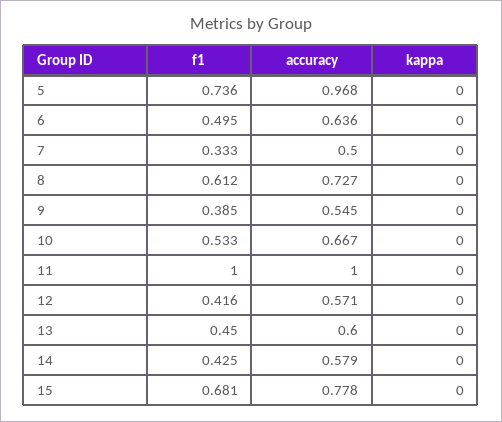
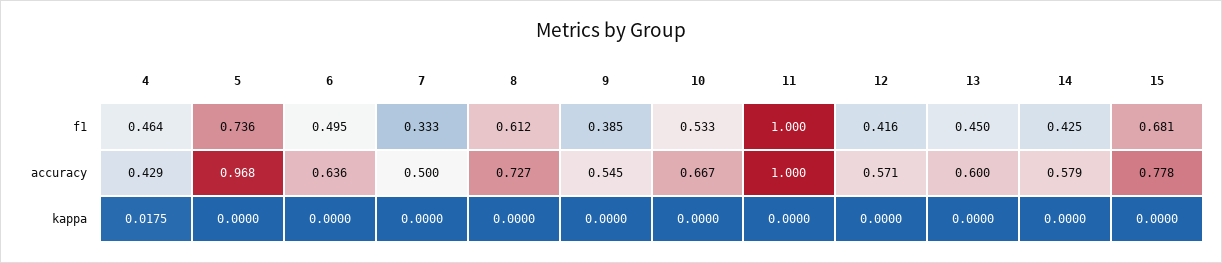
f1, 4: none -> 0.464
accuracy, 4: none -> 0.429
kappa, 4: none -> 0.0175

